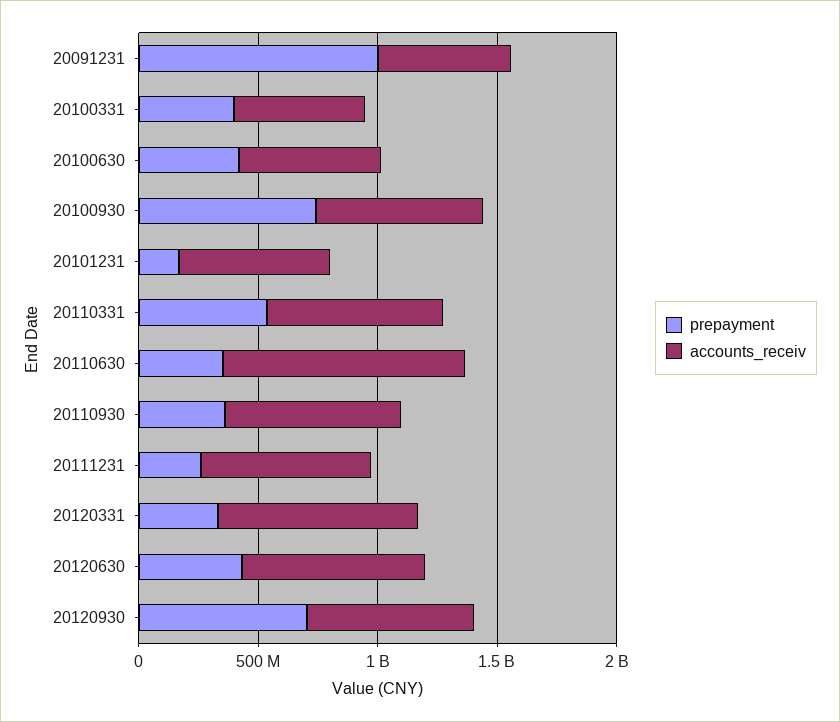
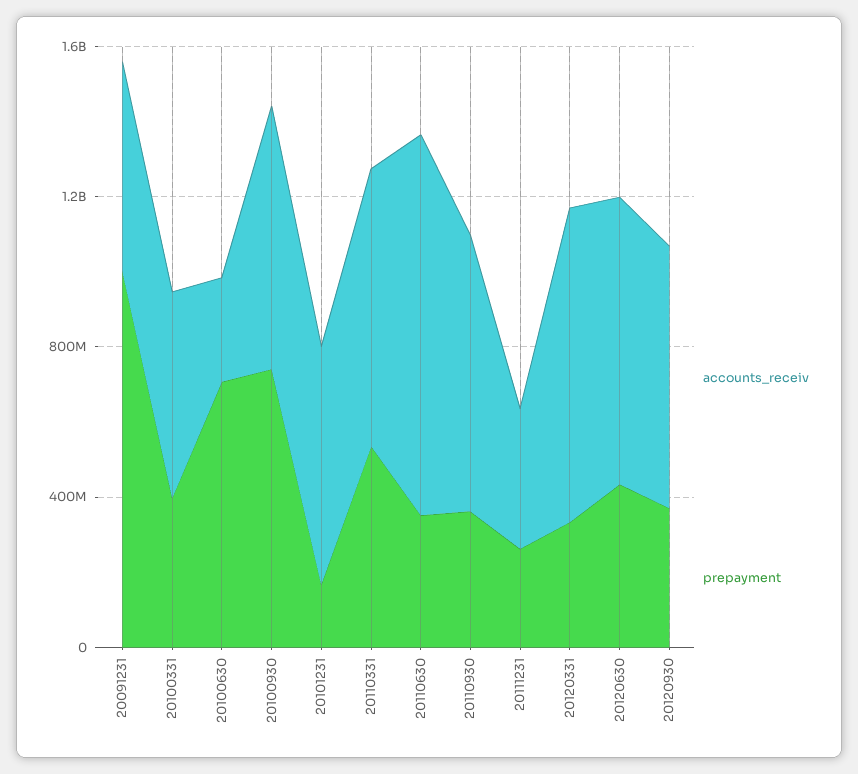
prepayment, 20100630: 400000000 -> 700000000
accounts_receiv, 20100630: 600000000 -> 300000000
accounts_receiv, 20111231: 700000000 -> 400000000
prepayment, 20120930: 700000000 -> 400000000

